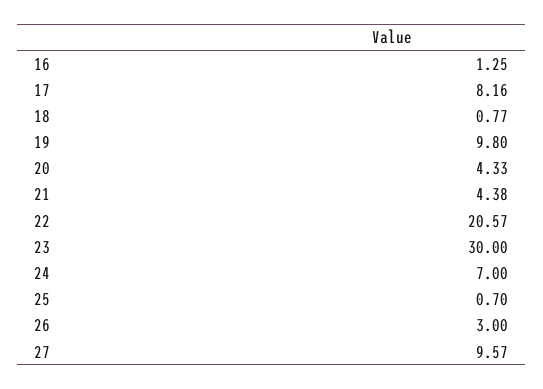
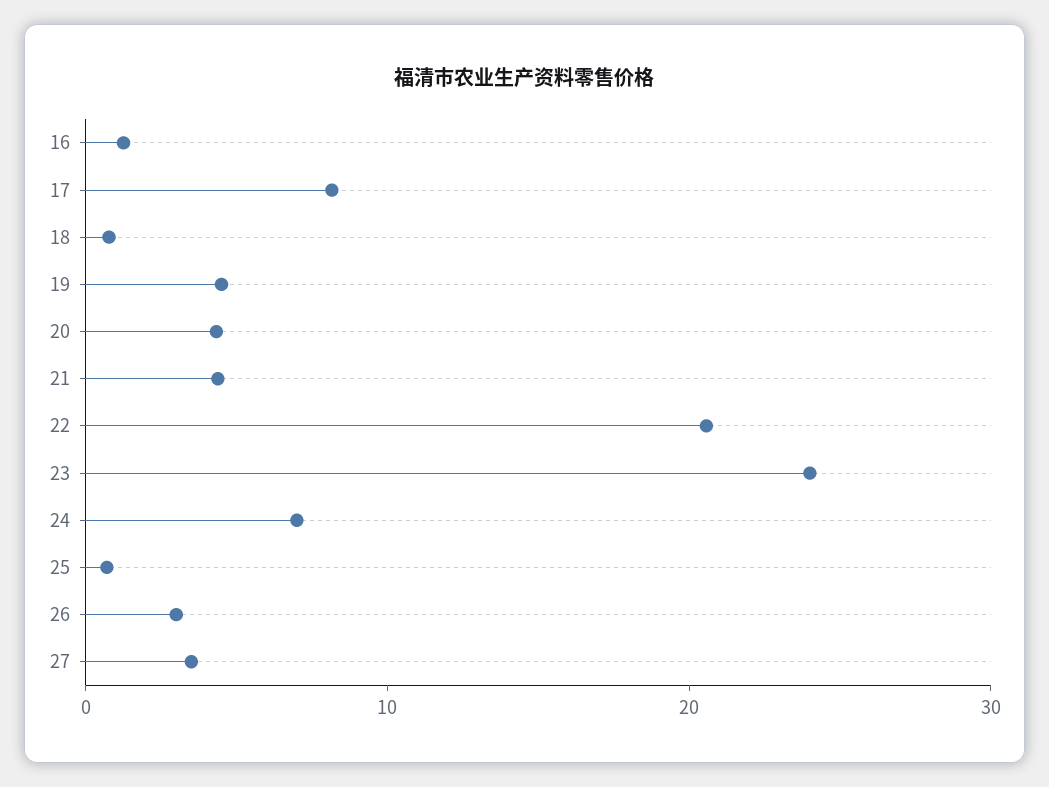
19: 9.8 -> 4
23: 30 -> 24
27: 9.57 -> 4

